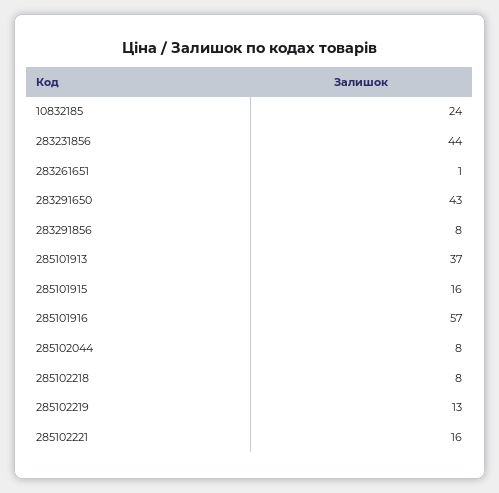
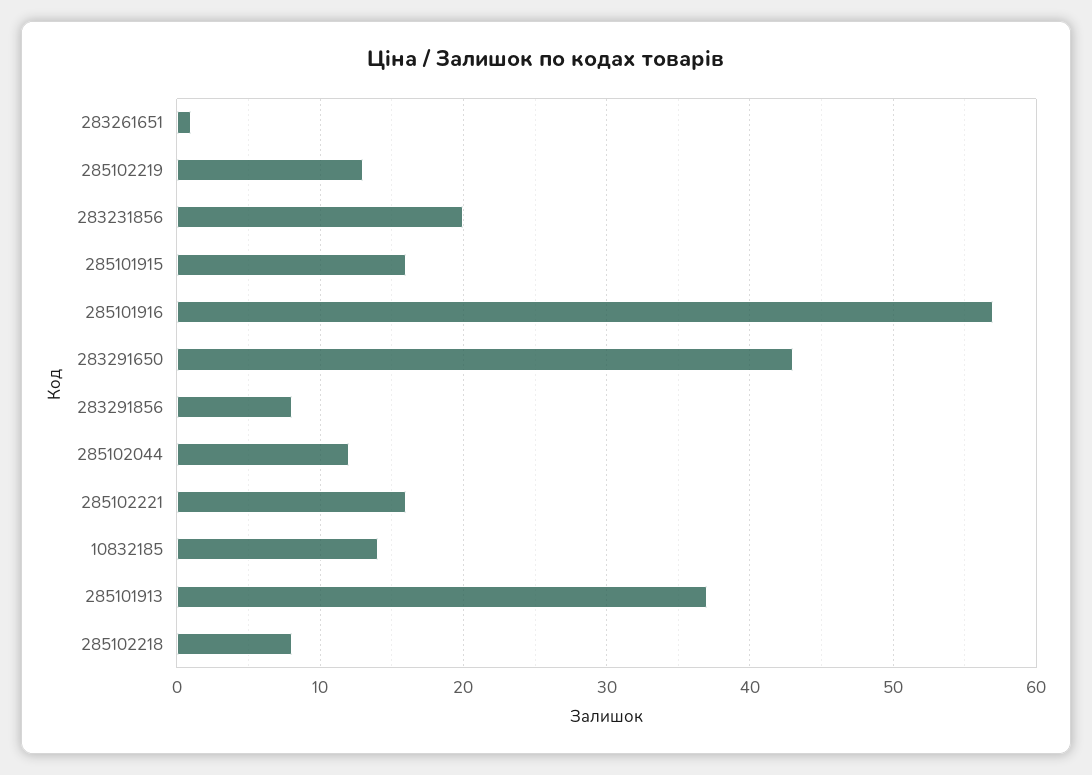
10832185: 24 -> 14
283231856: 44 -> 20
285102044: 8 -> 12

